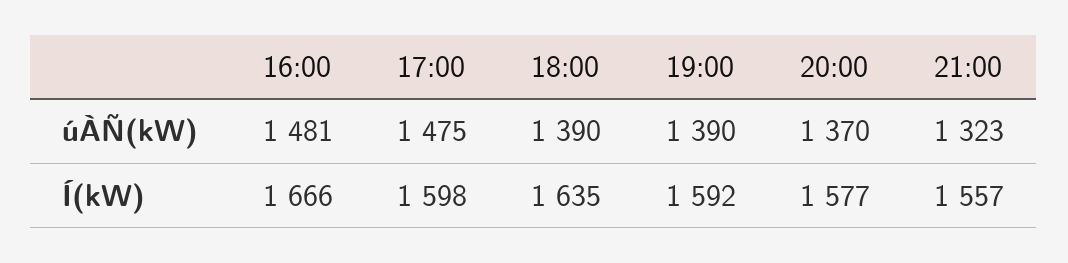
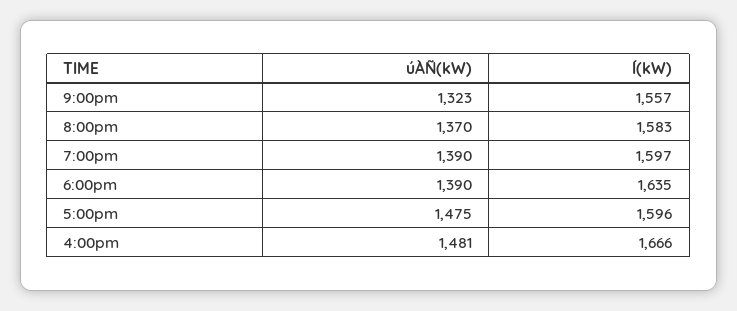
17:00, Í(kW): 1598 -> 1596
19:00, Í(kW): 1592 -> 1597
20:00, Í(kW): 1577 -> 1583

